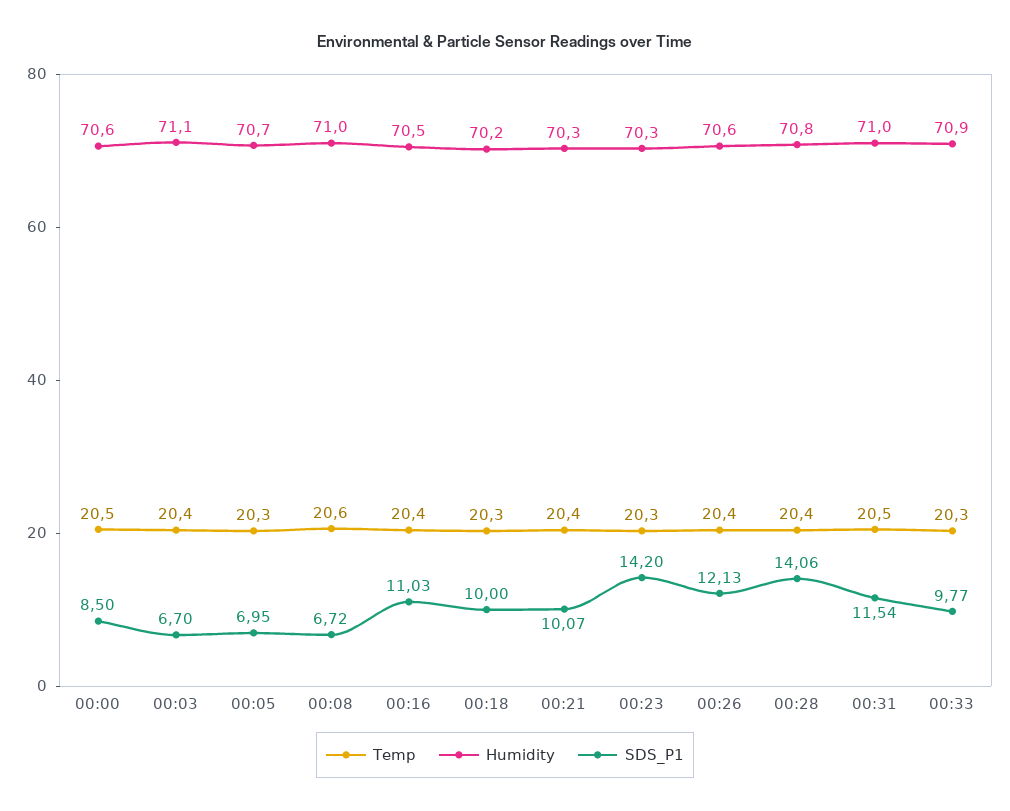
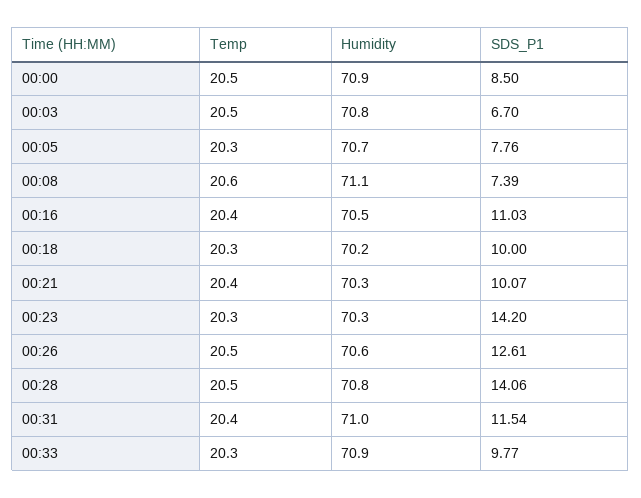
Humidity, 00:00: 70.6 -> 70.9
Temp, 00:03: 20.4 -> 20.5
Humidity, 00:03: 71.1 -> 70.8
SDS_P1, 00:05: 6.95 -> 7.76
Humidity, 00:08: 71 -> 71.1
SDS_P1, 00:08: 6.72 -> 7.39
Temp, 00:26: 20.4 -> 20.5
SDS_P1, 00:26: 12.13 -> 12.61
Temp, 00:28: 20.4 -> 20.5
Temp, 00:31: 20.5 -> 20.4

